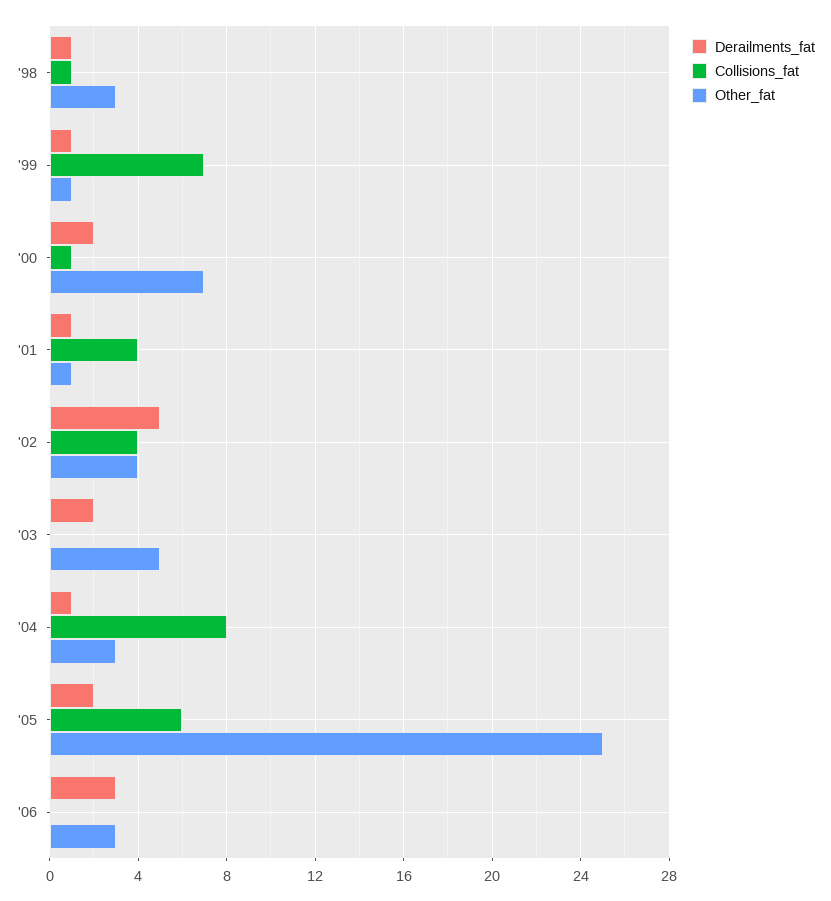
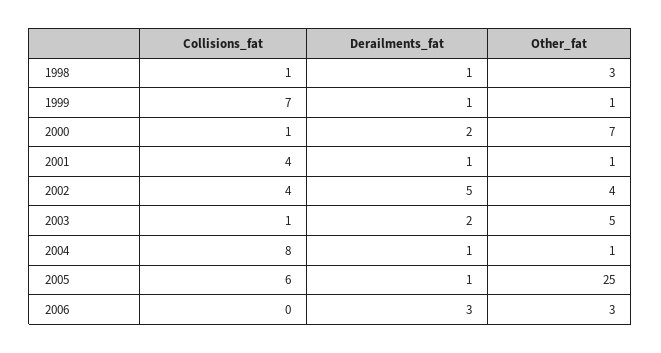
Collisions_fat, '03: 0 -> 1
Other_fat, '04: 3 -> 1
Derailments_fat, '05: 2 -> 1

